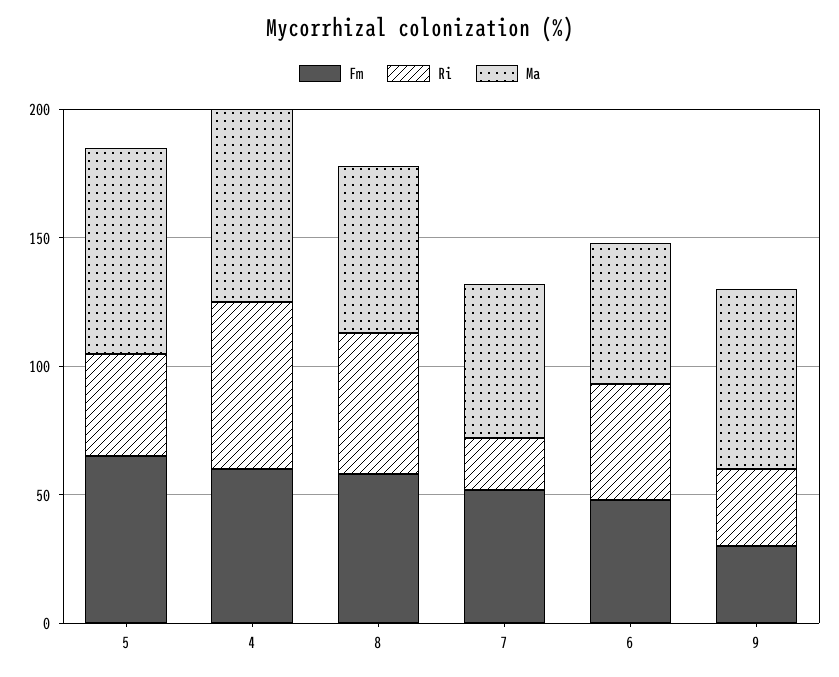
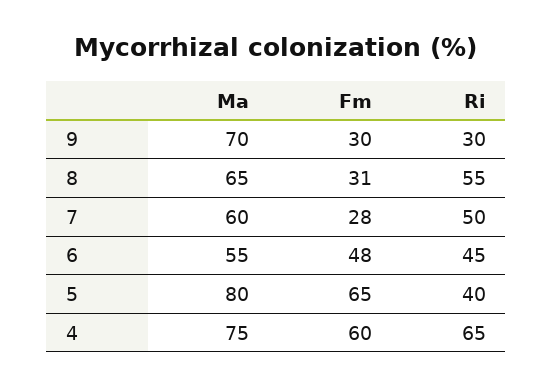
Fm, 8: 60 -> 31
Fm, 7: 50 -> 28
Ri, 7: 20 -> 50

